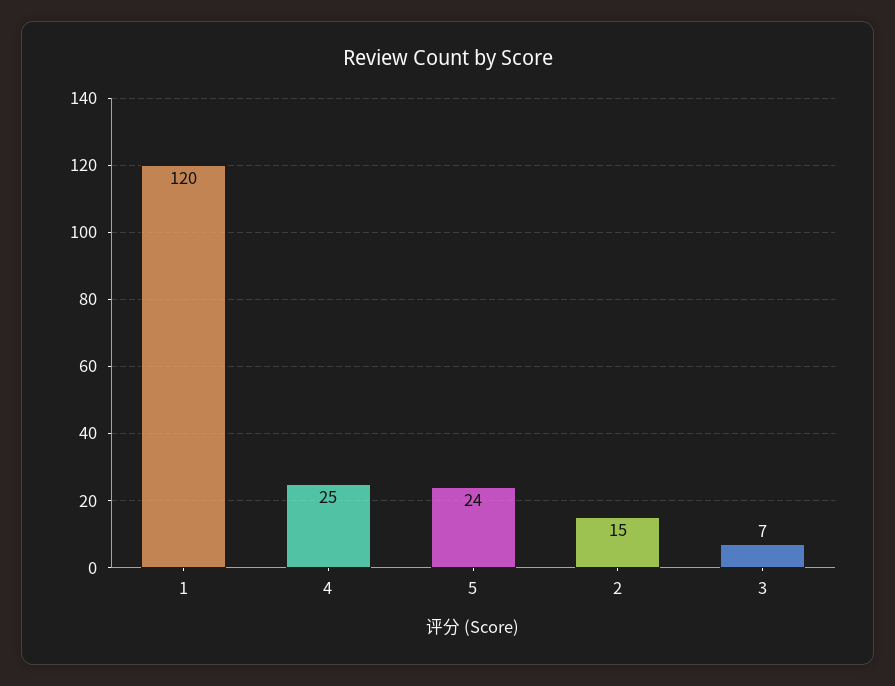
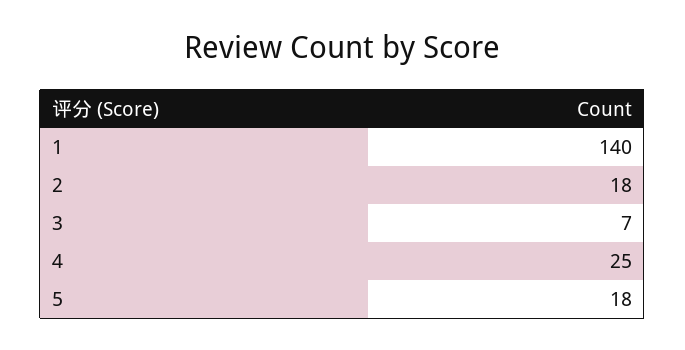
1: 120 -> 140
5: 24 -> 18
2: 15 -> 18

